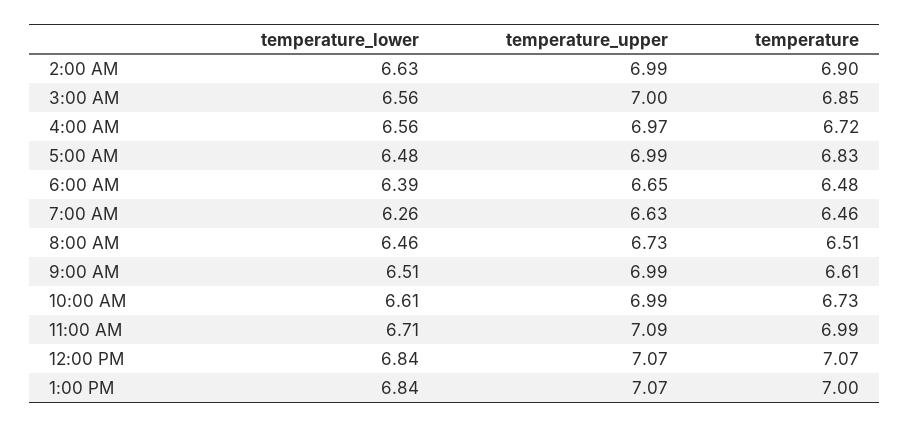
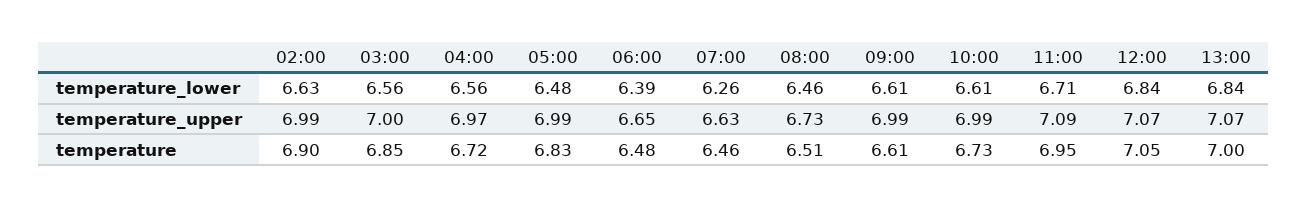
temperature_lower, 9:00 AM: 6.51 -> 6.61
temperature, 11:00 AM: 6.99 -> 6.95
temperature, 12:00 PM: 7.07 -> 7.05

